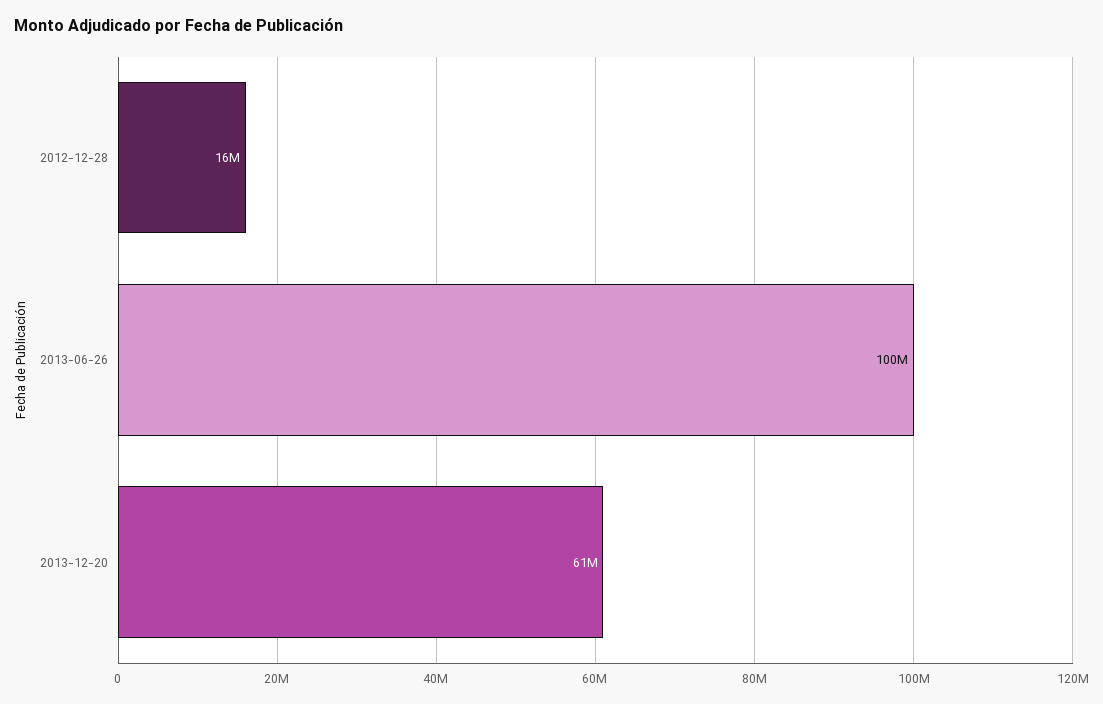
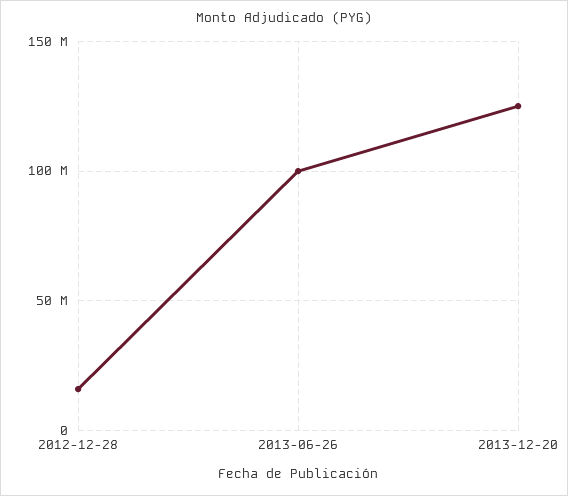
2013-12-20: 61000000 -> 125000000

